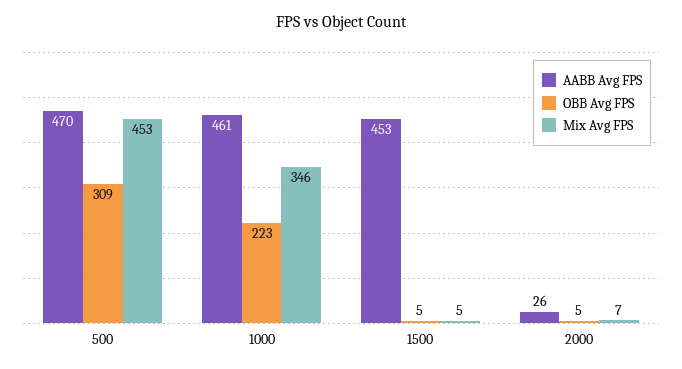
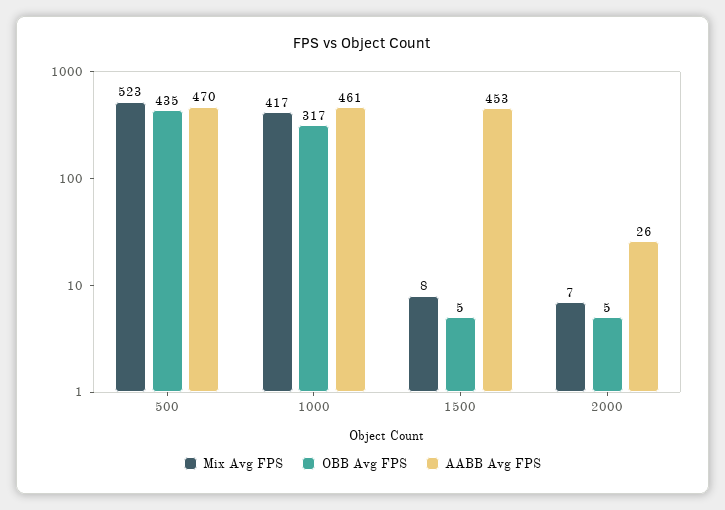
OBB Avg FPS, 500: 309 -> 435
Mix Avg FPS, 500: 453 -> 523
OBB Avg FPS, 1000: 223 -> 317
Mix Avg FPS, 1000: 346 -> 417
Mix Avg FPS, 1500: 5 -> 8

